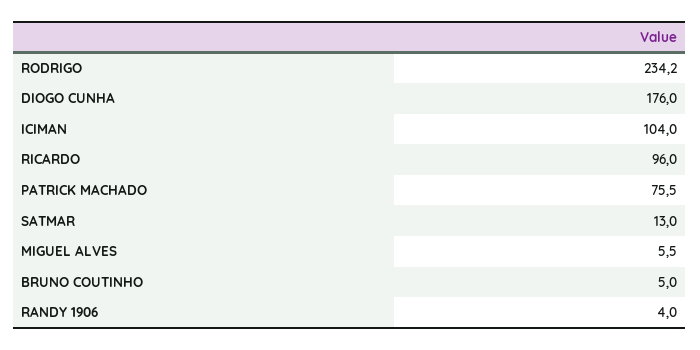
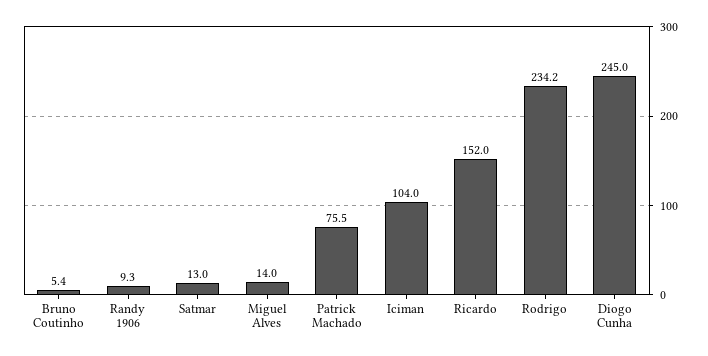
DIOGO CUNHA: 176 -> 245
RICARDO: 96 -> 152
MIGUEL ALVES: 5.5 -> 14
BRUNO COUTINHO: 5 -> 5.4
RANDY 1906: 4 -> 9.3

